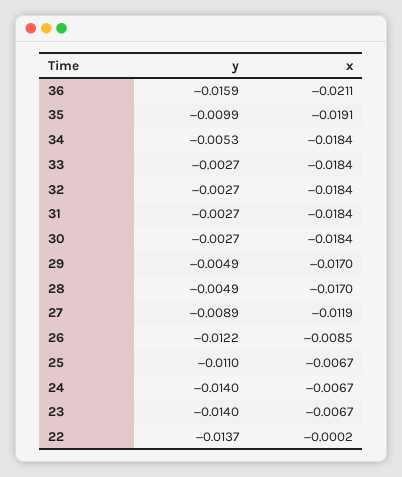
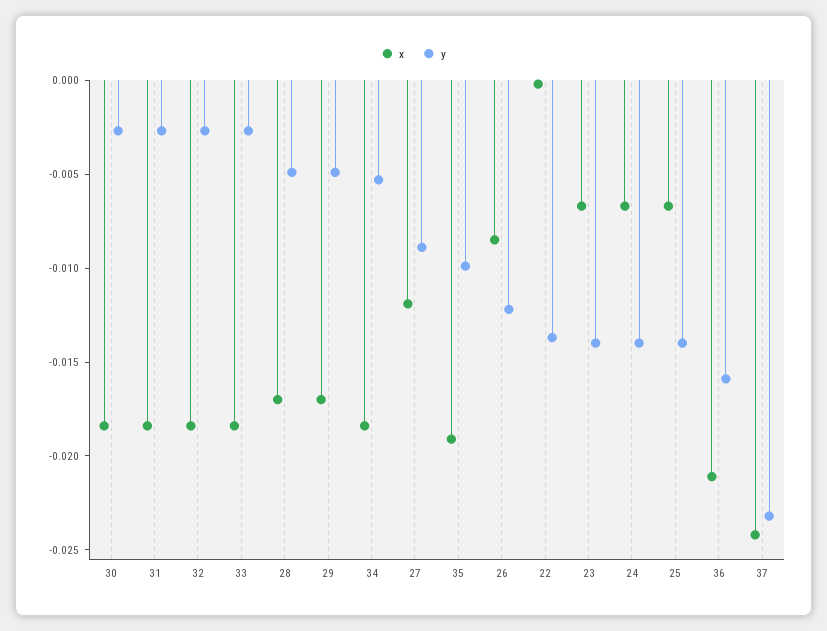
y, 25: -0.011 -> -0.014
x, 37: none -> -0.024
y, 37: none -> -0.023

